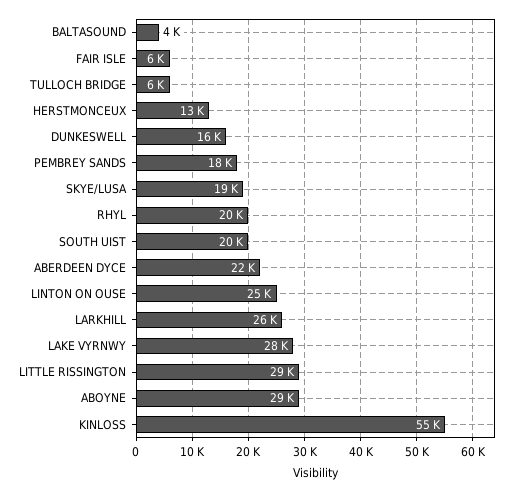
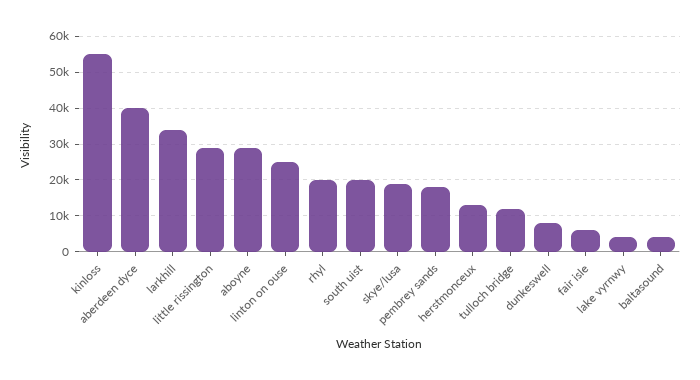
TULLOCH BRIDGE: 6000 -> 12000
DUNKESWELL: 16000 -> 8000
ABERDEEN DYCE: 22000 -> 40000
LARKHILL: 26000 -> 34000
LAKE VYRNWY: 28000 -> 4000

